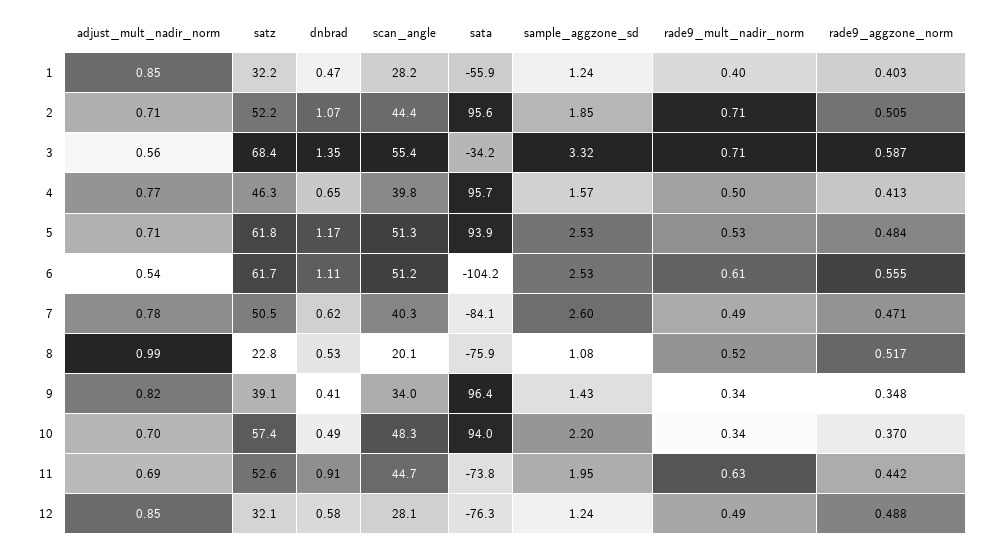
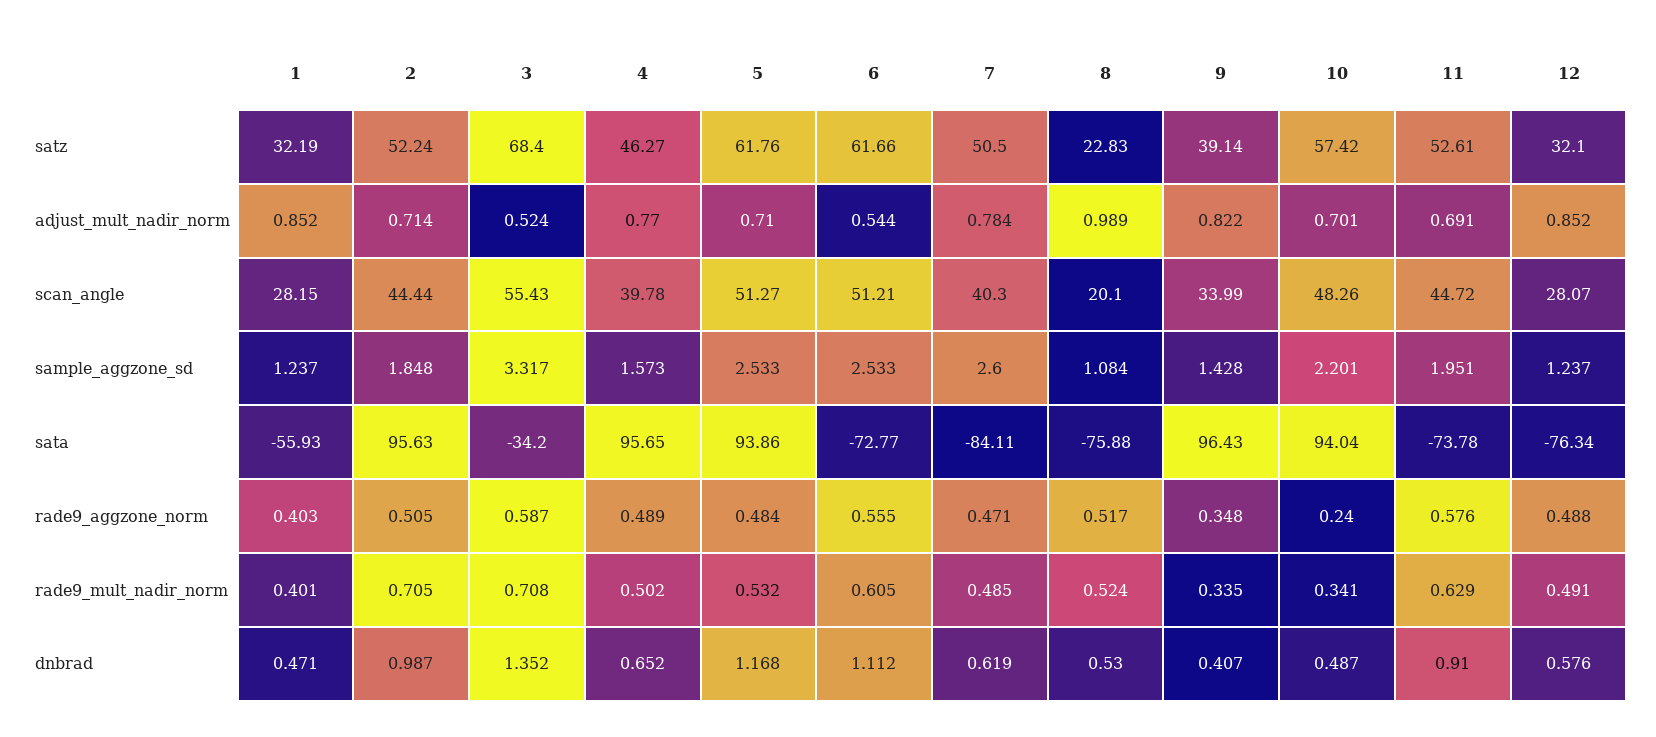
dnbrad, 2: 1.07 -> 0.987
adjust_mult_nadir_norm, 3: 0.56 -> 0.524
rade9_aggzone_norm, 4: 0.413 -> 0.489
sata, 6: -104.2 -> -72.77
rade9_aggzone_norm, 10: 0.37 -> 0.24
rade9_aggzone_norm, 11: 0.442 -> 0.576

